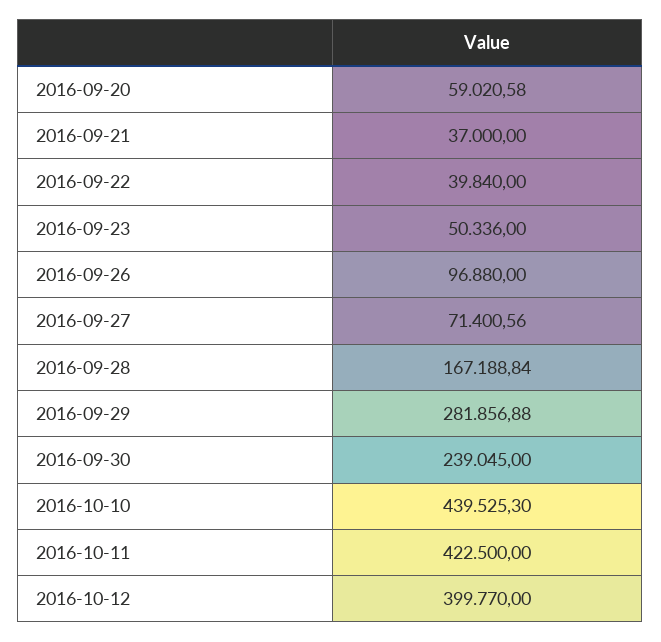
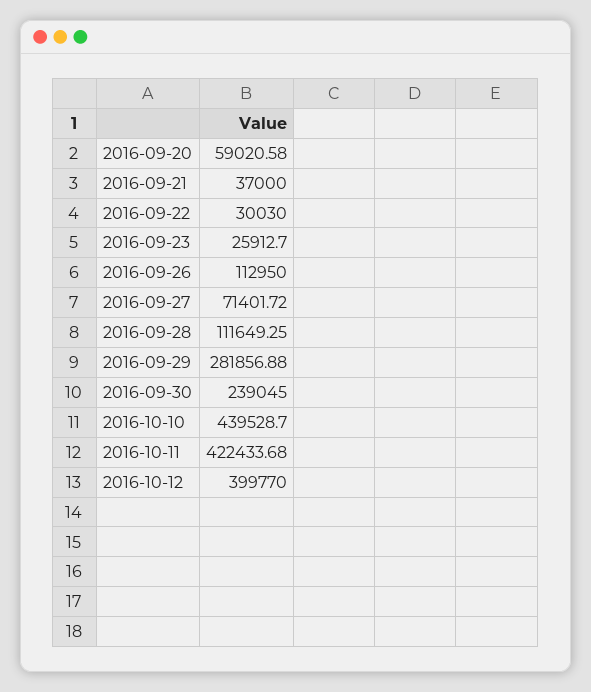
2016-09-22: 39840 -> 30030
2016-09-23: 50336 -> 25912.7
2016-09-26: 96880 -> 112950
2016-09-27: 71400.56 -> 71401.72
2016-09-28: 167188.84 -> 111649.25
2016-10-10: 439525.3 -> 439528.7
2016-10-11: 422500 -> 422433.68

